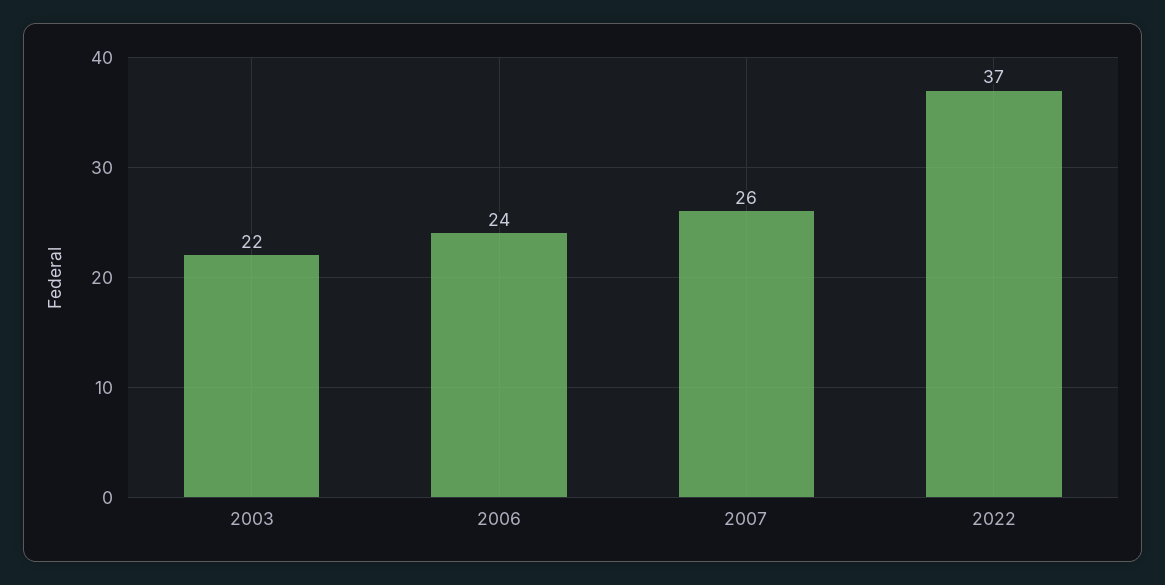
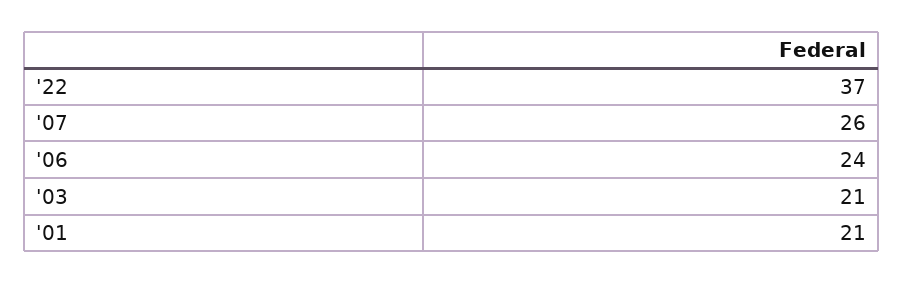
2003: 22 -> 21
'01: none -> 21

